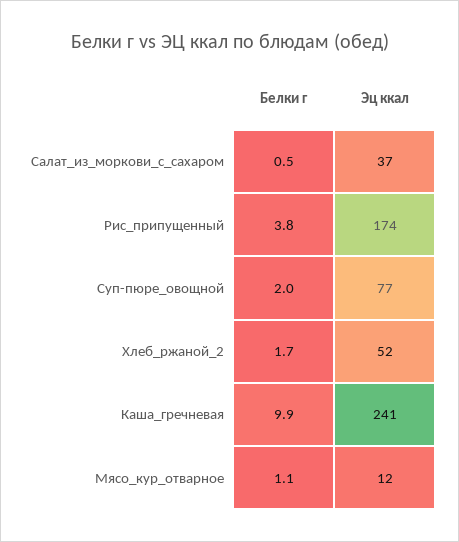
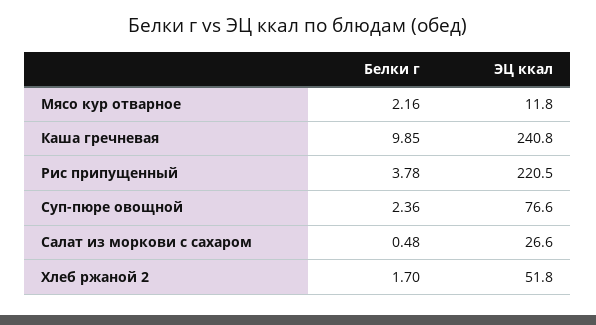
Эц ккал, Салат_из_моркови_с_сахаром: 37 -> 26.6
Эц ккал, Рис_припущенный: 174 -> 220.5
Белки г, Суп-пюре_овощной: 2 -> 2.36
Белки г, Мясо_кур_отварное: 1.1 -> 2.16

